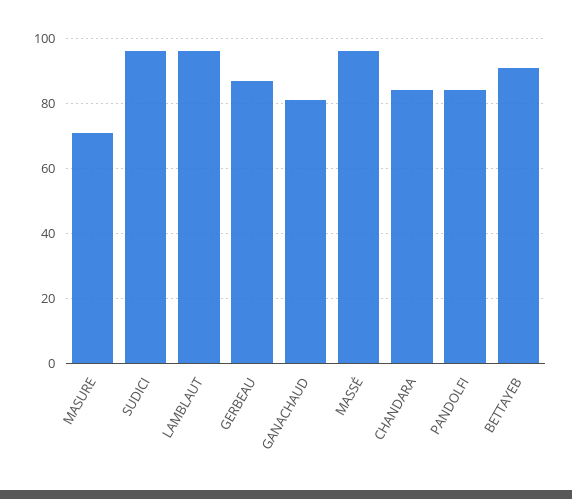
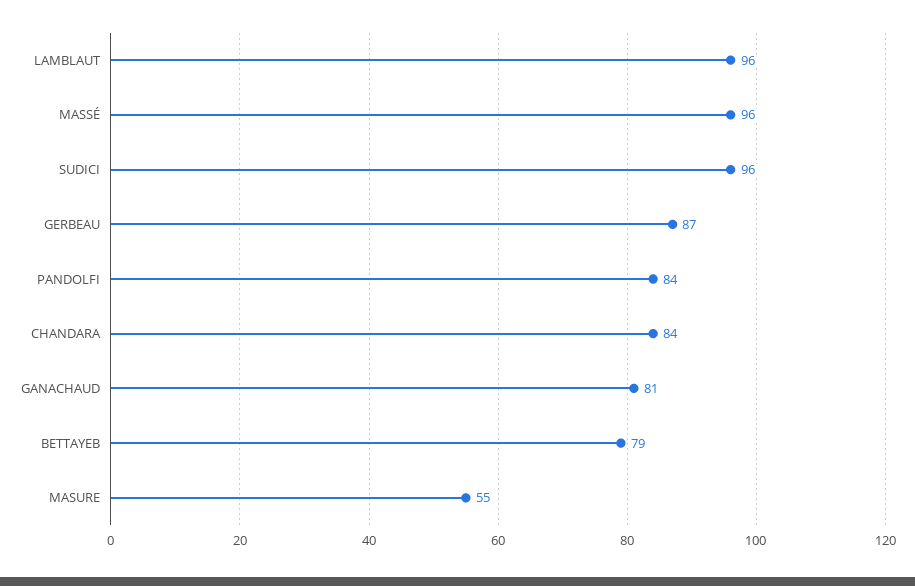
MASURE: 70 -> 55
BETTAYEB: 90 -> 79

